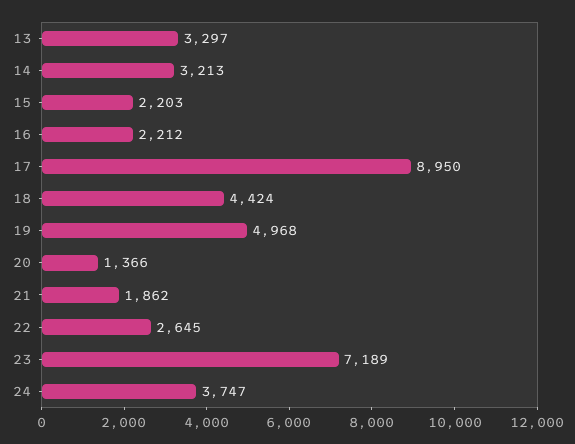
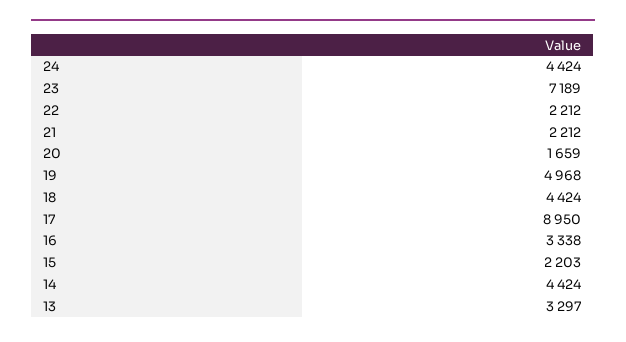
14: 3213 -> 4424
16: 2212 -> 3338
20: 1366 -> 1659
21: 1862 -> 2212
22: 2645 -> 2212
24: 3747 -> 4424

